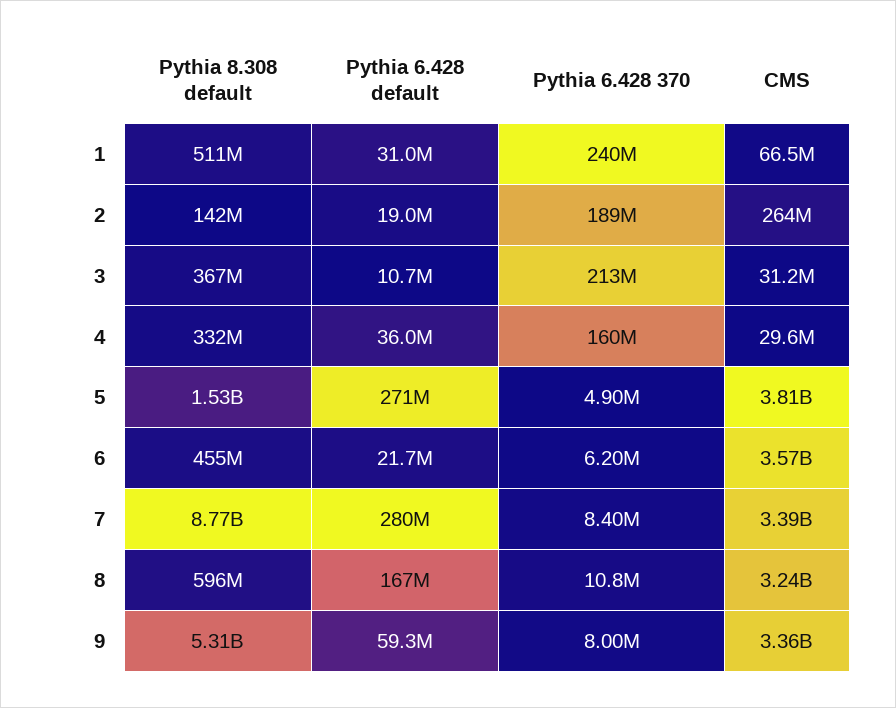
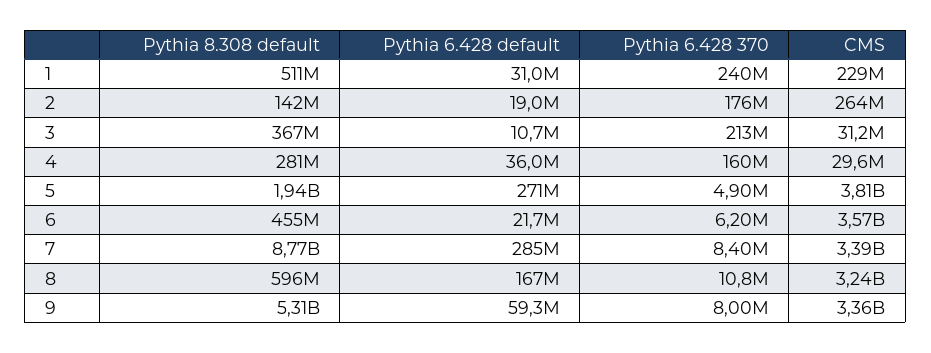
CMS, 1: 66500000 -> 229000000
Pythia 6.428 370, 2: 189000000 -> 176000000
Pythia 8.308 default, 4: 332000000 -> 281000000
Pythia 8.308 default, 5: 1530000000 -> 1940000000
Pythia 6.428 default, 7: 280000000 -> 285000000

